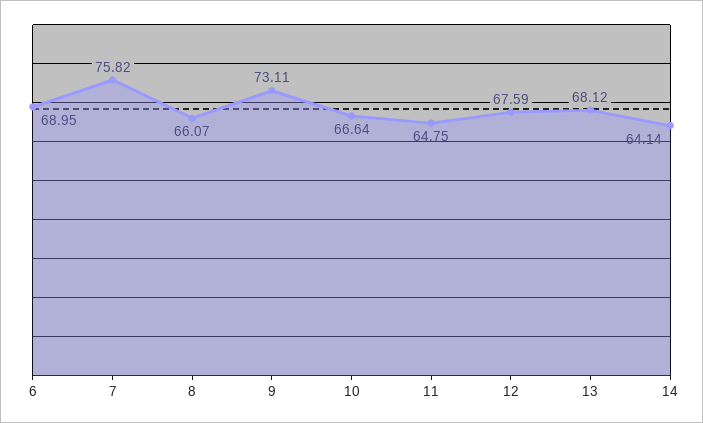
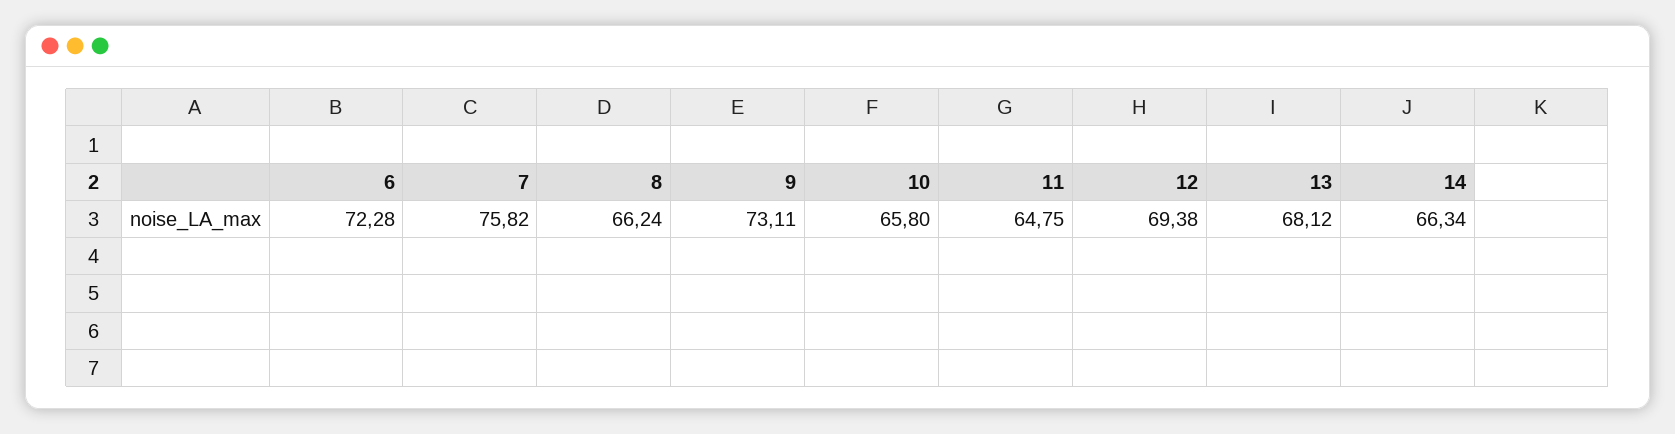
6: 68.95 -> 72.28
8: 66.07 -> 66.24
10: 66.64 -> 65.8
12: 67.59 -> 69.38
14: 64.14 -> 66.34

